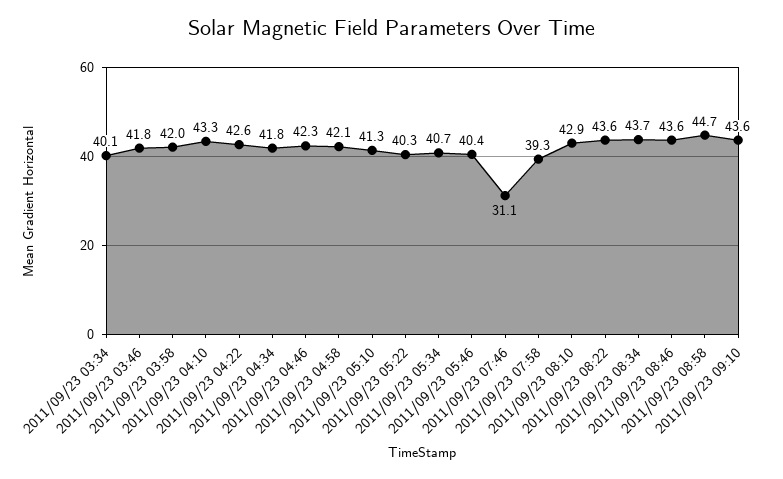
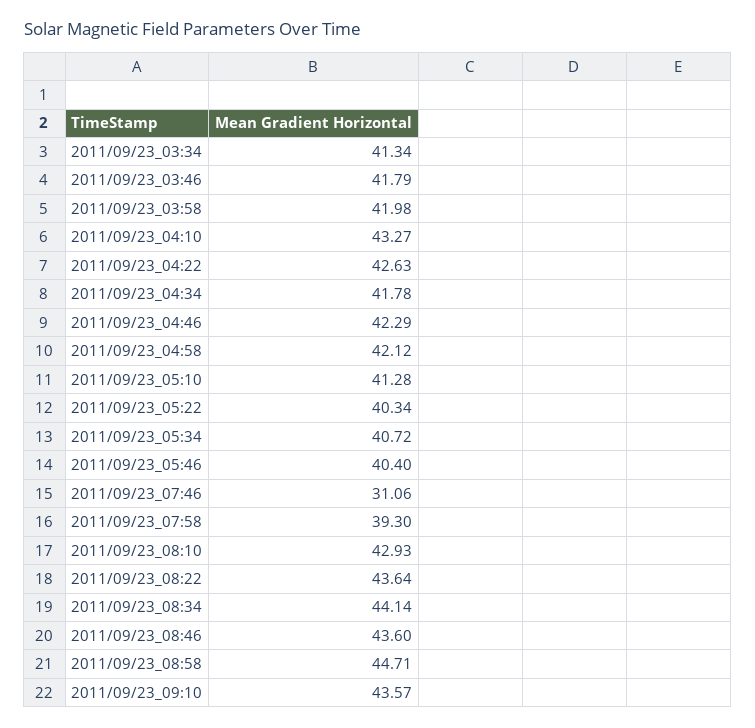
2011/09/23 03:34: 40.1 -> 41.34
2011/09/23 08:34: 43.7 -> 44.14

